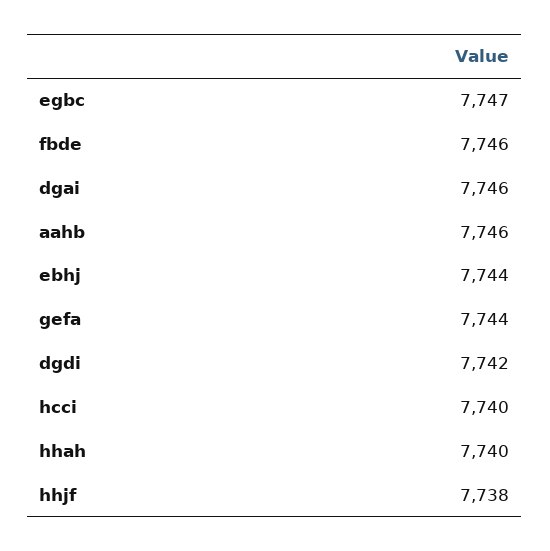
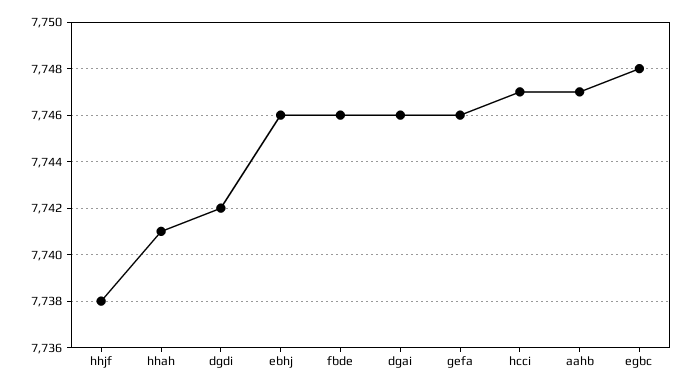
egbc: 7747 -> 7748
aahb: 7746 -> 7747
ebhj: 7744 -> 7746
gefa: 7744 -> 7746
hcci: 7740 -> 7747
hhah: 7740 -> 7741

